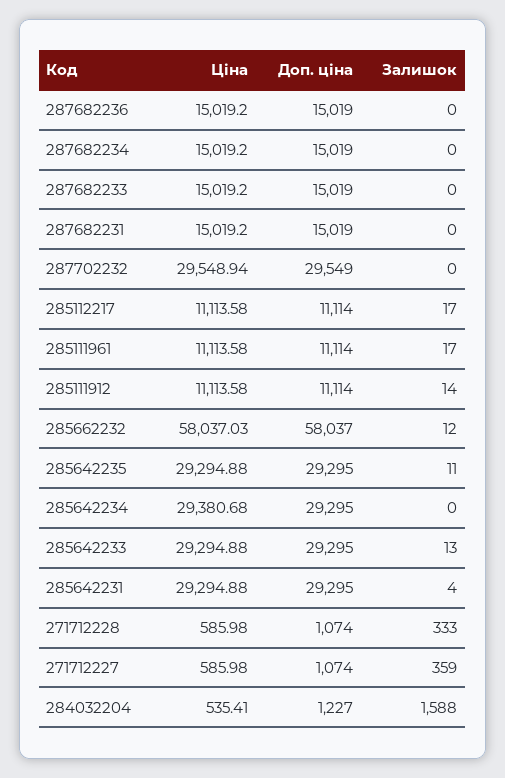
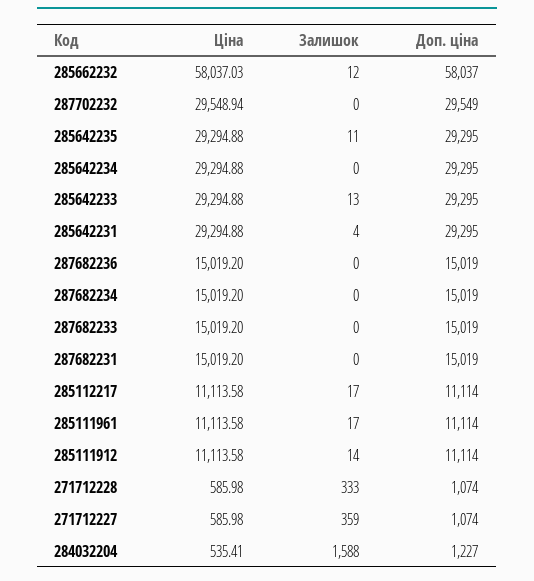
Ціна, 285642234: 29380.68 -> 29294.88

